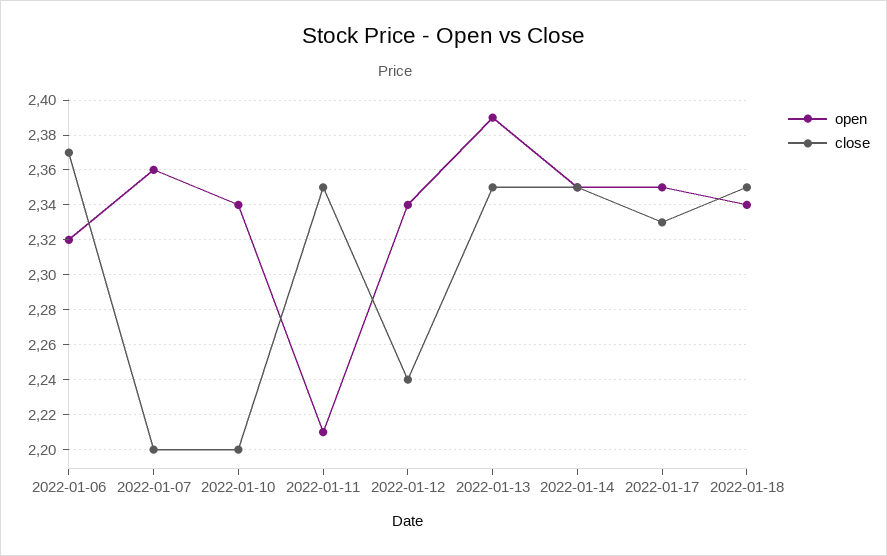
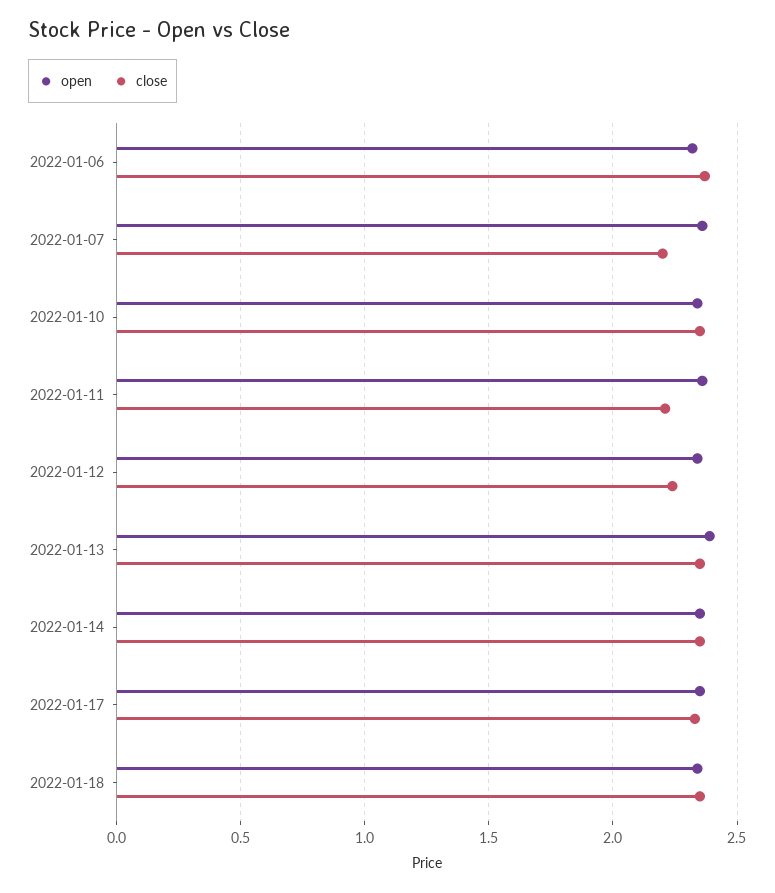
close, 2022-01-10: 2.2 -> 2.35
open, 2022-01-11: 2.21 -> 2.35
close, 2022-01-11: 2.35 -> 2.2

